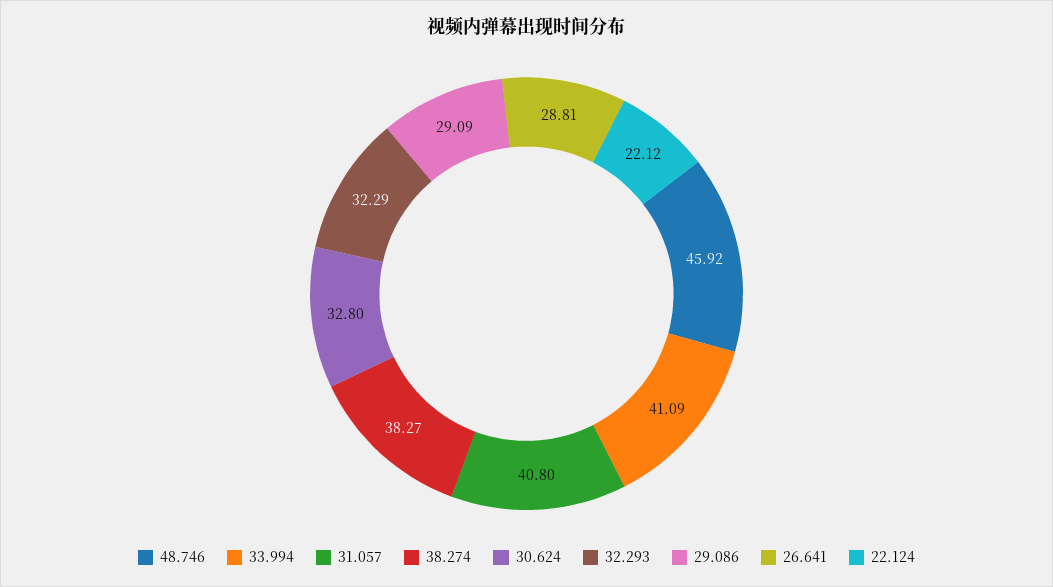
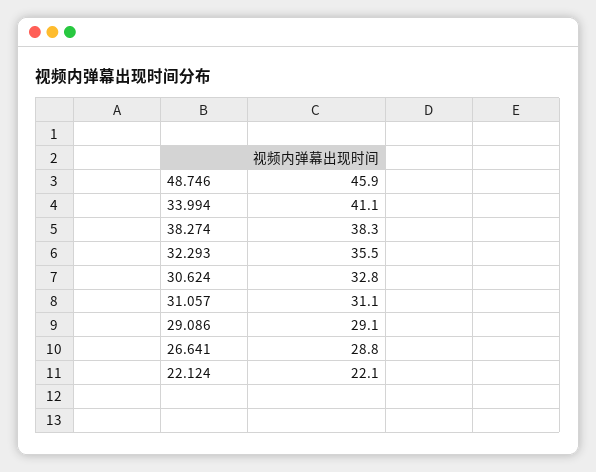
31.057: 40.8 -> 31.1
32.293: 32.29 -> 35.5

